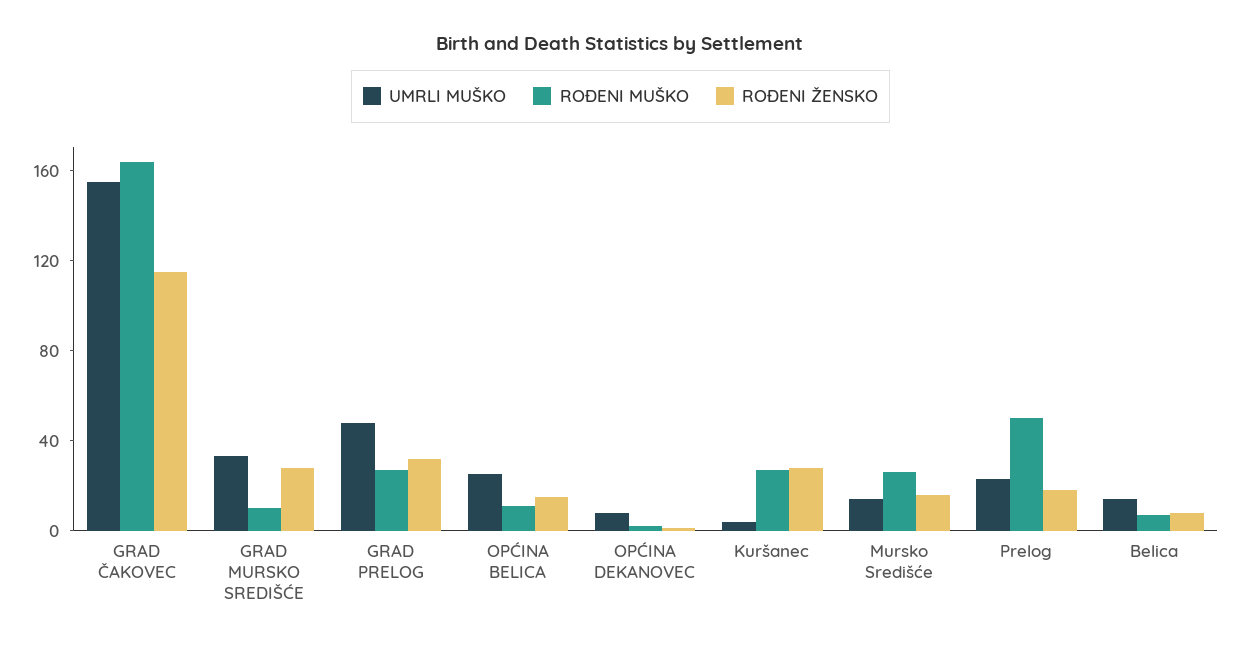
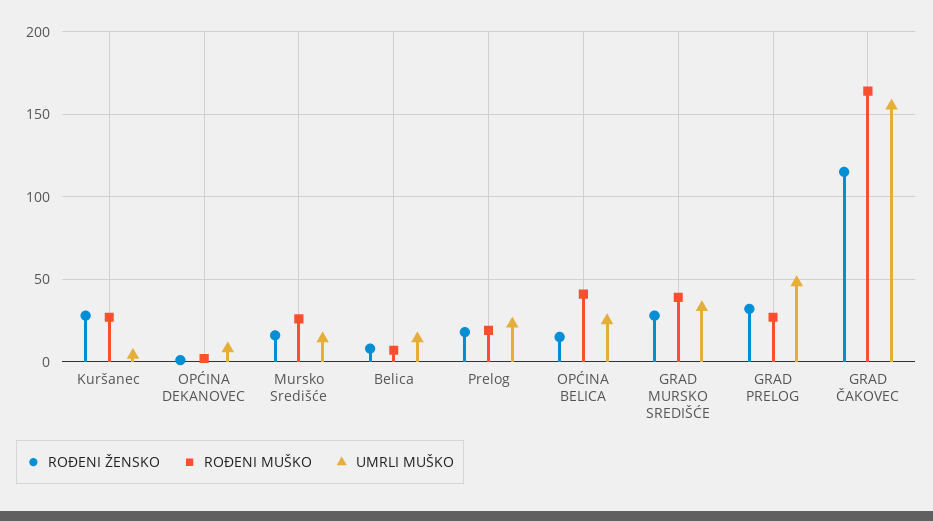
ROĐENI MUŠKO, GRAD MURSKO SREDIŠĆE: 10 -> 40
ROĐENI MUŠKO, OPĆINA BELICA: 10 -> 40
ROĐENI MUŠKO, Prelog: 50 -> 20

